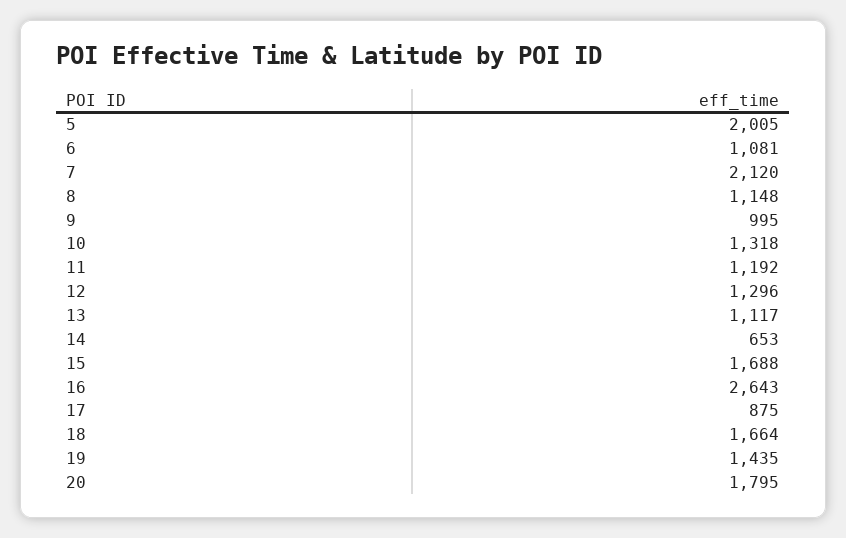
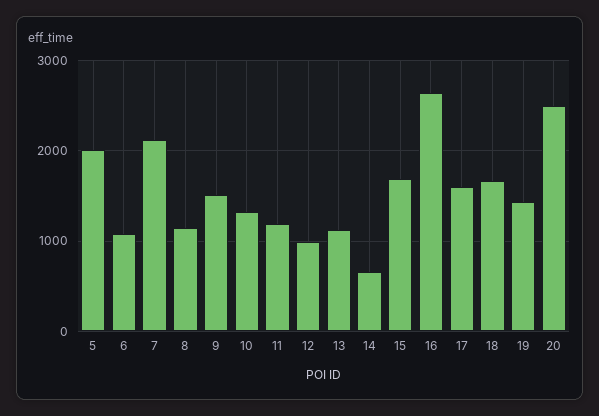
9: 995 -> 1500
12: 1296 -> 1000
17: 875 -> 1600
20: 1795 -> 2500

